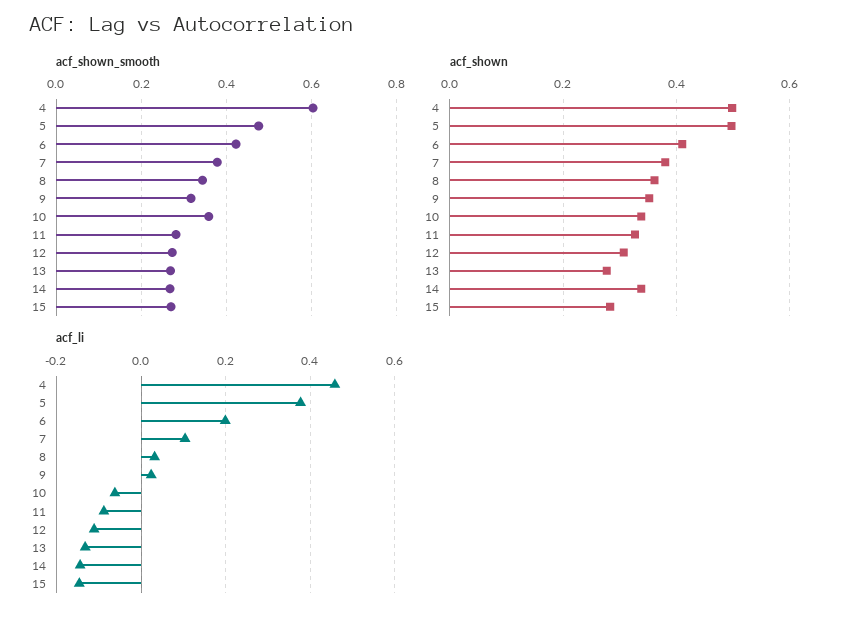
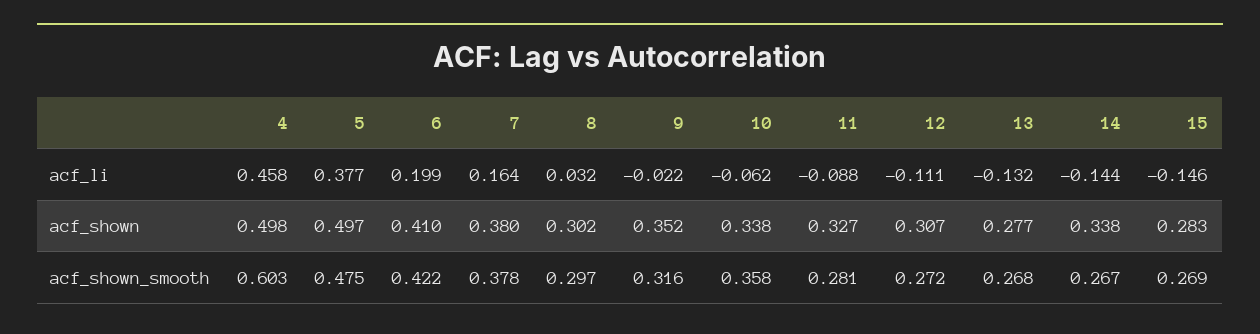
acf_shown_smooth, 8: 0.34 -> 0.297
acf_shown, 8: 0.36 -> 0.302
acf_li, 7: 0.1 -> 0.164
acf_li, 9: 0.02 -> -0.022

